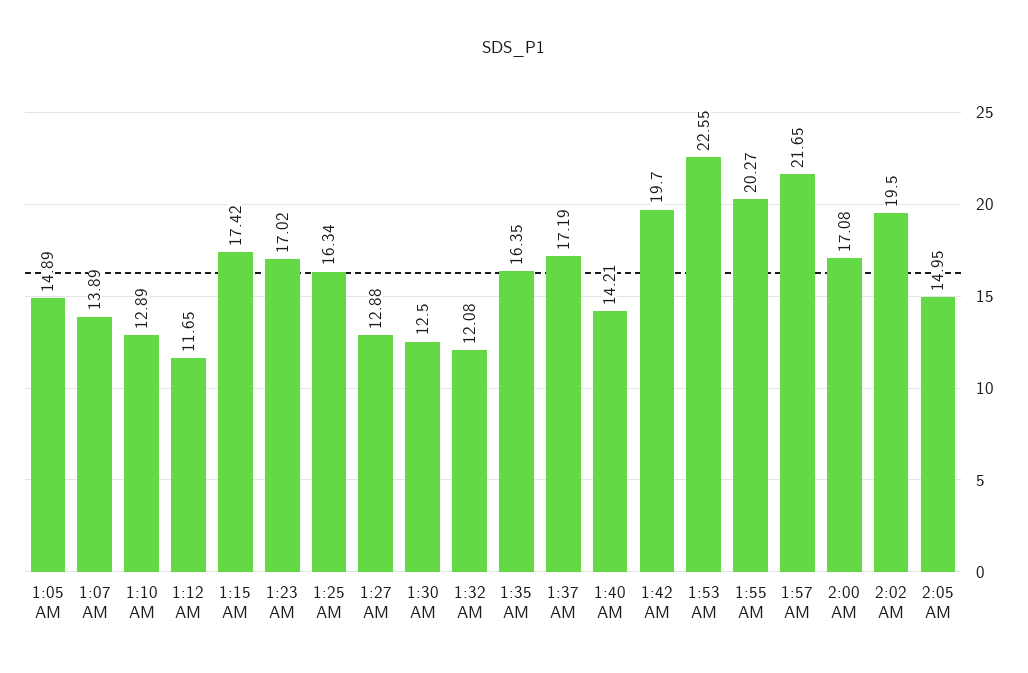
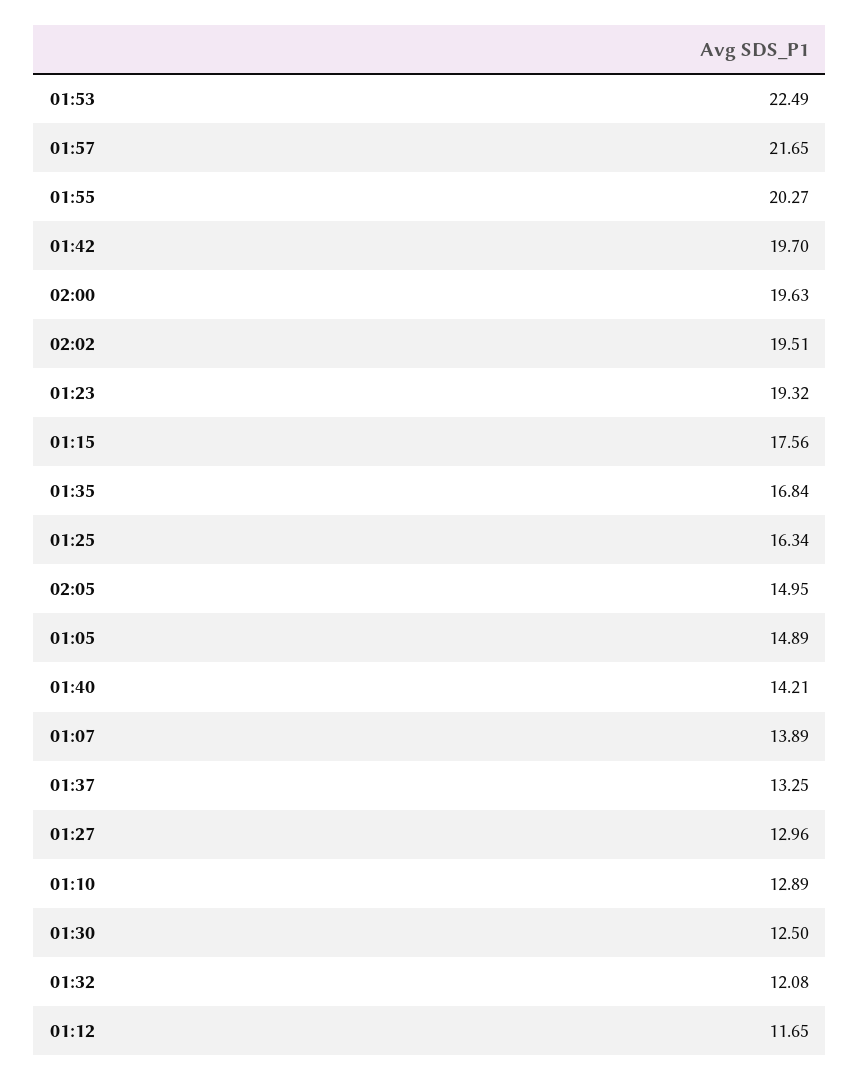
1:15 AM: 17.42 -> 17.56
1:23 AM: 17.02 -> 19.32
1:27 AM: 12.88 -> 12.96
1:35 AM: 16.35 -> 16.84
1:37 AM: 17.19 -> 13.25
1:53 AM: 22.55 -> 22.49
2:00 AM: 17.08 -> 19.63
2:02 AM: 19.5 -> 19.51

